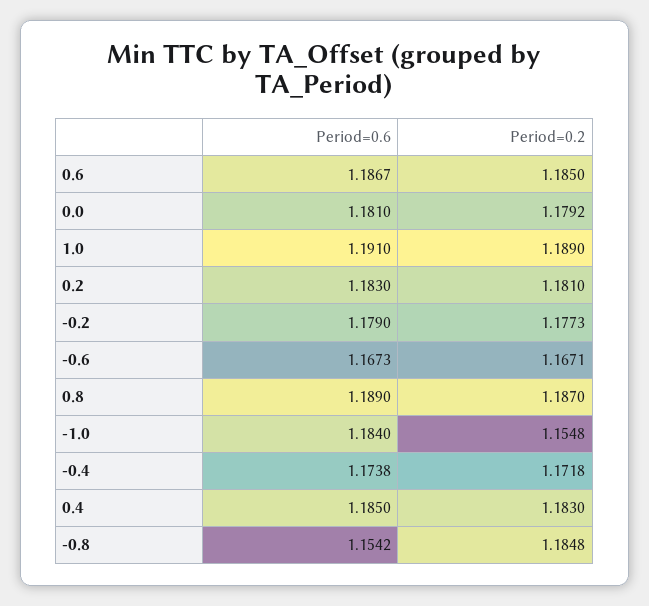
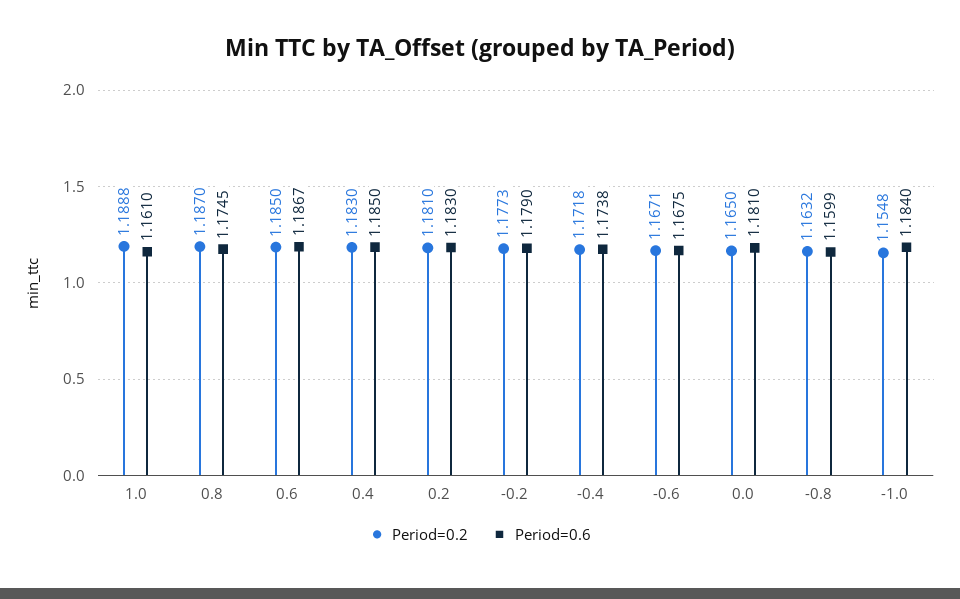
Period=0.2, 0.0: 1.1792 -> 1.165
Period=0.6, 1.0: 1.191 -> 1.161
Period=0.2, 1.0: 1.189 -> 1.1888
Period=0.6, -0.6: 1.1673 -> 1.1675
Period=0.6, 0.8: 1.189 -> 1.1745
Period=0.6, -0.8: 1.1542 -> 1.1599
Period=0.2, -0.8: 1.1848 -> 1.1632

